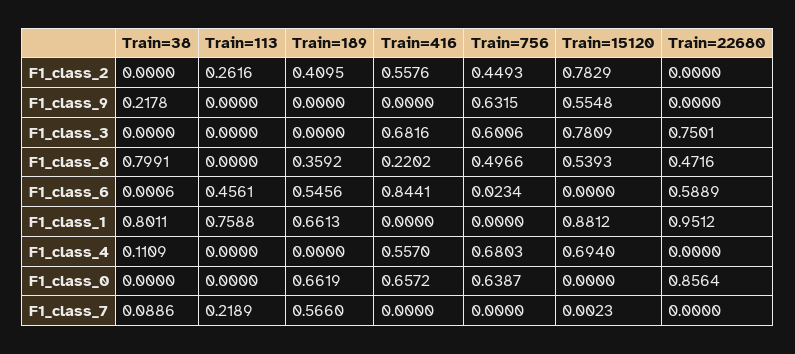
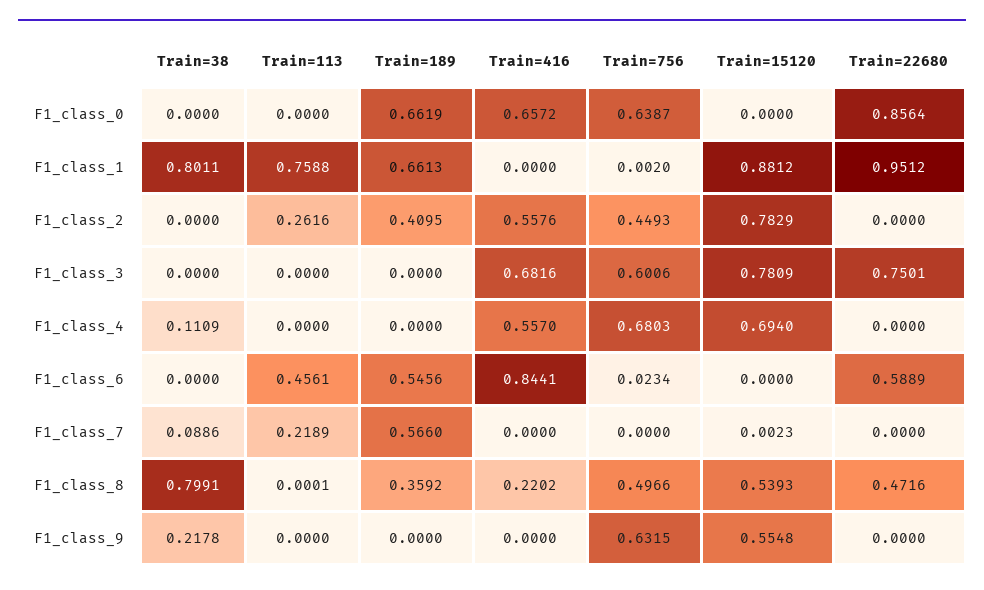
Train=113, F1_class_8: 0 -> 0.0001
Train=38, F1_class_6: 0.0006 -> 0
Train=756, F1_class_1: 0 -> 0.002

